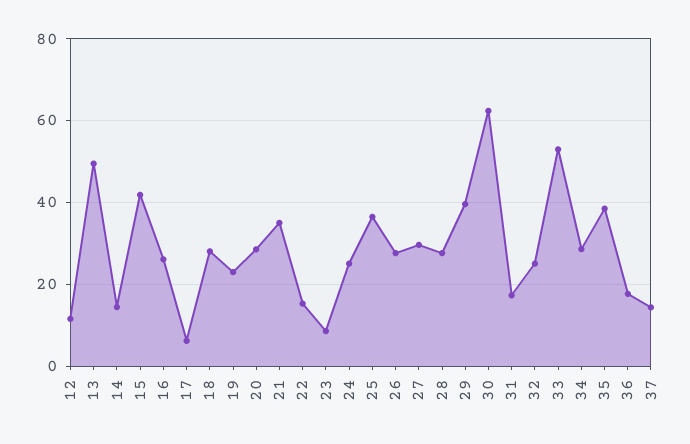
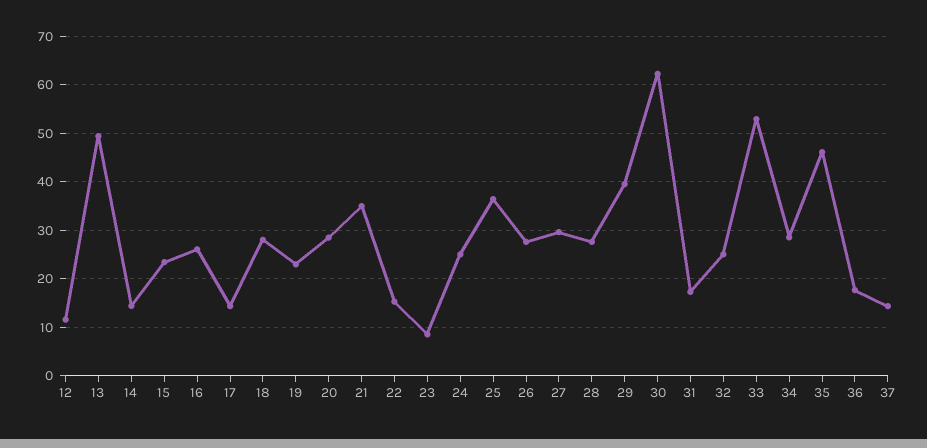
15: 42 -> 24
17: 6 -> 14
35: 38 -> 46

